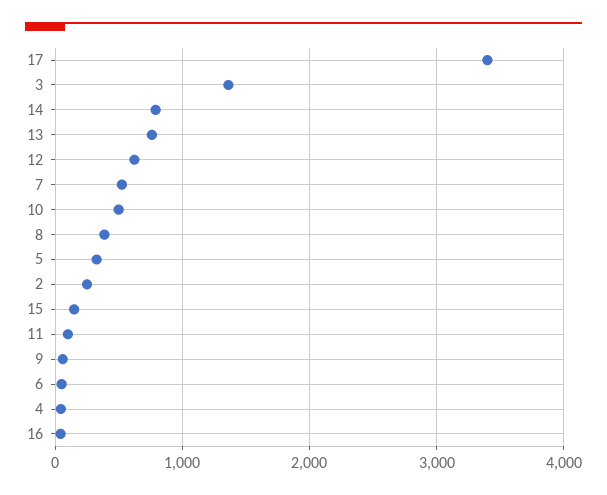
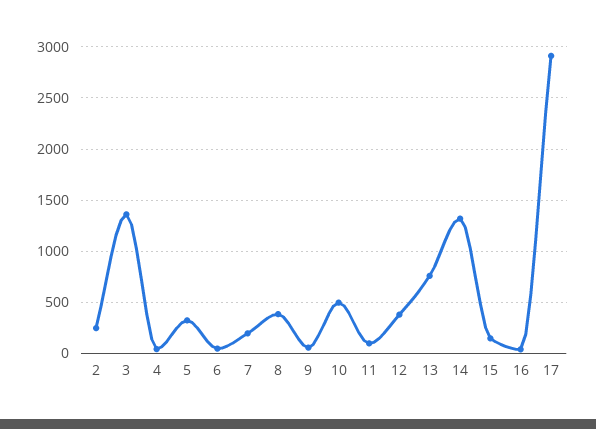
17: 3400 -> 2900
14: 800 -> 1300
12: 600 -> 400
7: 500 -> 200

